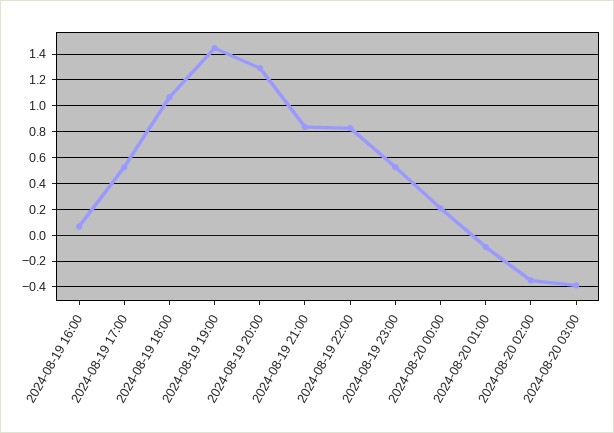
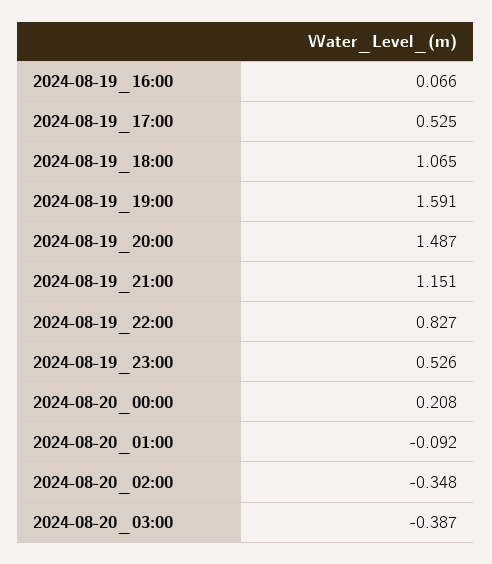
2024-08-19 19:00: 1.45 -> 1.591
2024-08-19 20:00: 1.3 -> 1.487
2024-08-19 21:00: 0.85 -> 1.151

